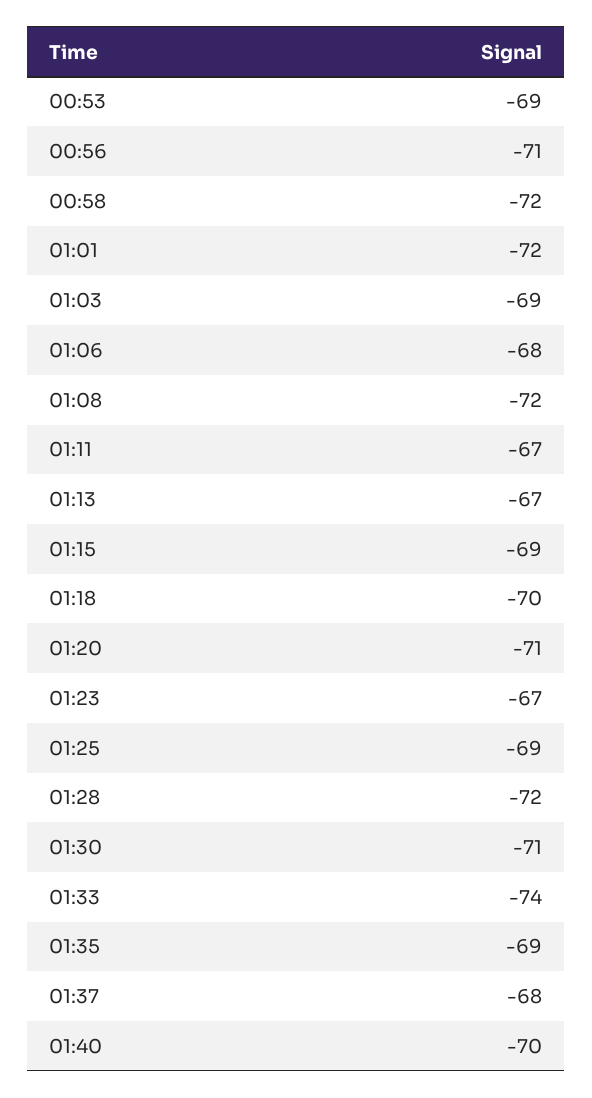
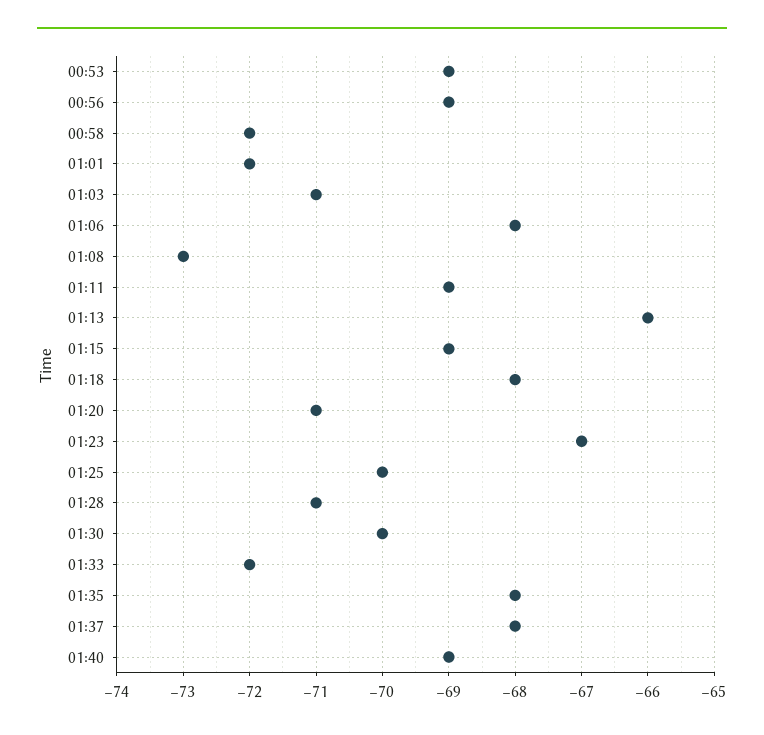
00:56: -71 -> -69
01:03: -69 -> -71
01:08: -72 -> -73
01:11: -67 -> -69
01:13: -67 -> -66
01:18: -70 -> -68
01:25: -69 -> -70
01:28: -72 -> -71
01:30: -71 -> -70
01:33: -74 -> -72
01:35: -69 -> -68
01:40: -70 -> -69

